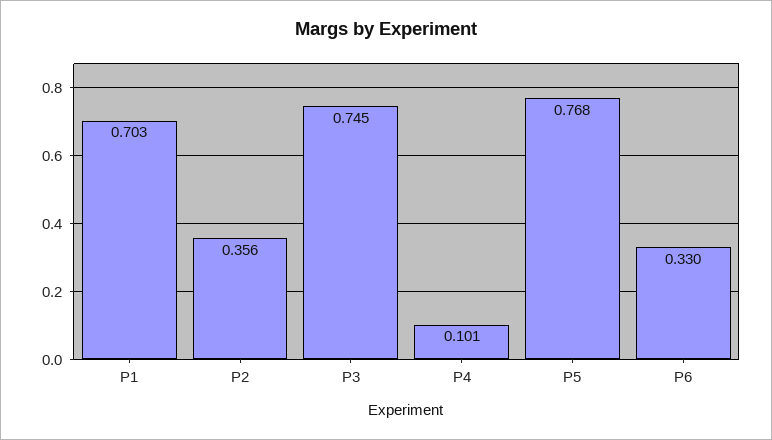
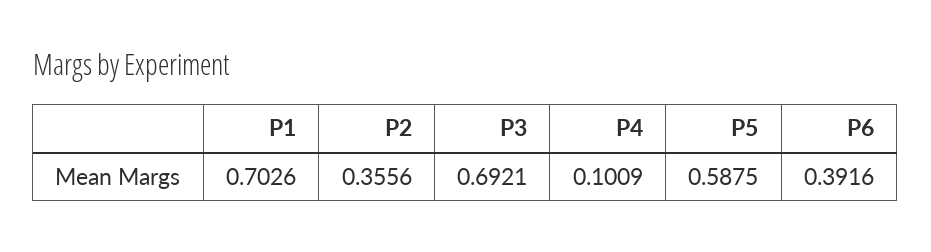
P3: 0.745 -> 0.6921
P5: 0.768 -> 0.5875
P6: 0.33 -> 0.3916

